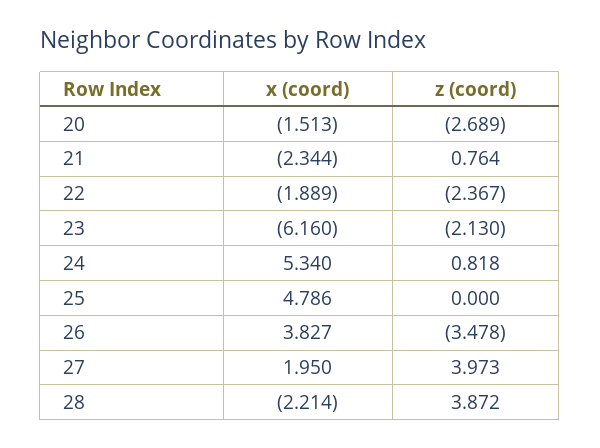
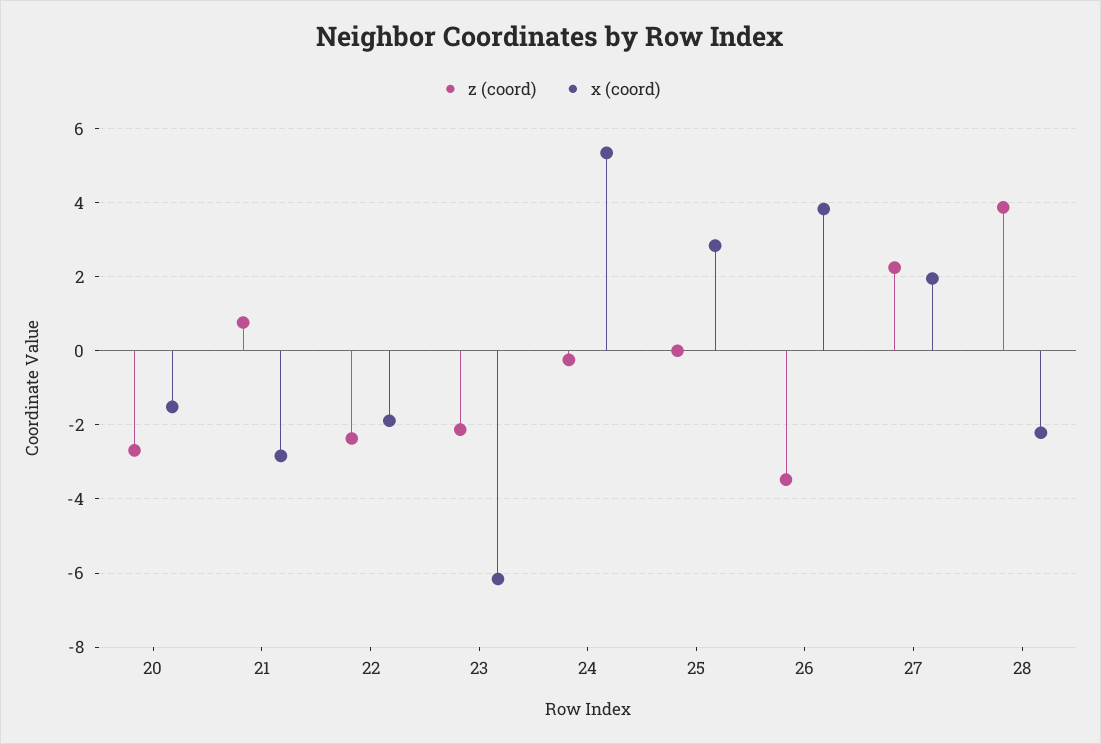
x (coord), 21: -2.344 -> -2.8
z (coord), 24: 0.818 -> -0.2
x (coord), 25: 4.786 -> 2.8
z (coord), 27: 3.973 -> 2.2

